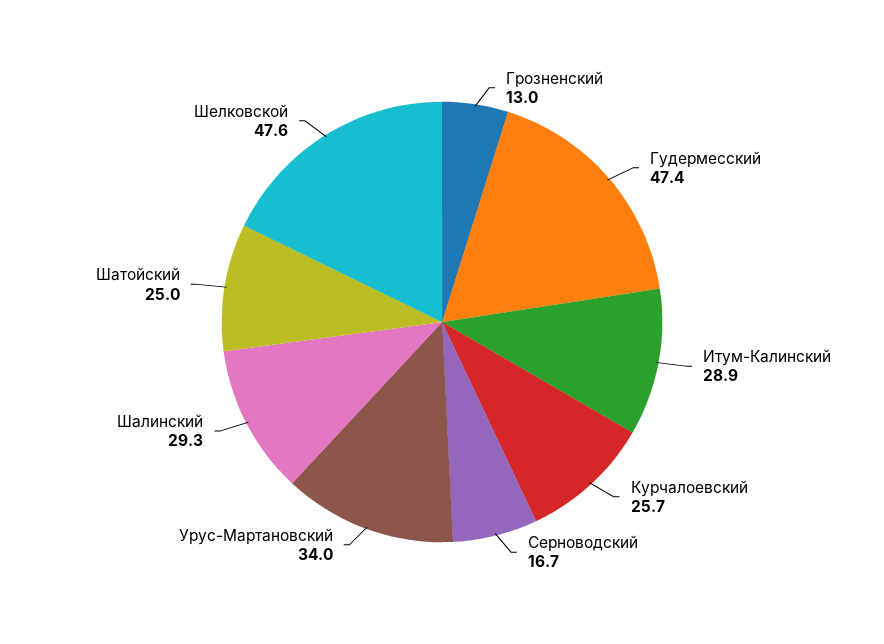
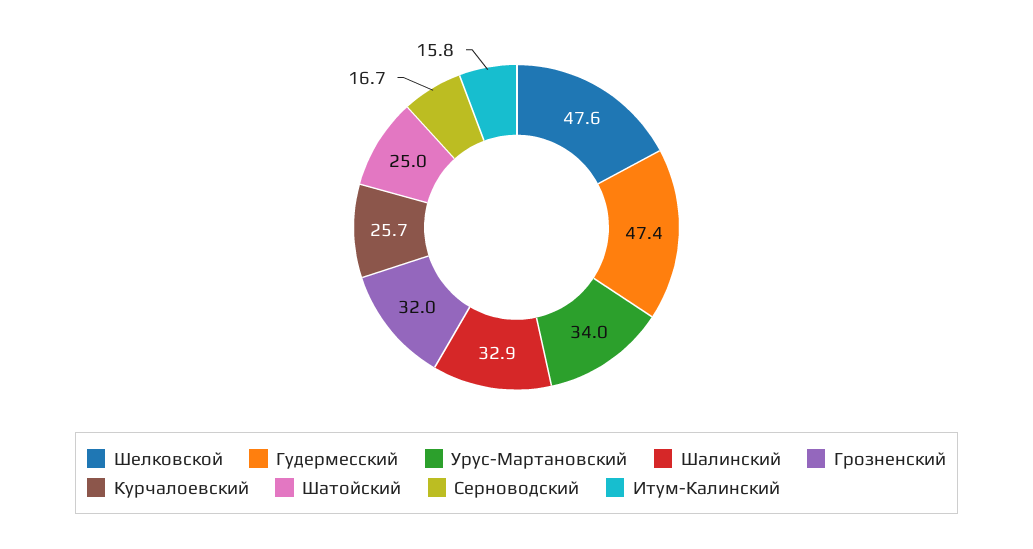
Грозненский: 13 -> 32
Итум-Калинский: 28.9 -> 15.8
Шалинский: 29.3 -> 32.9

